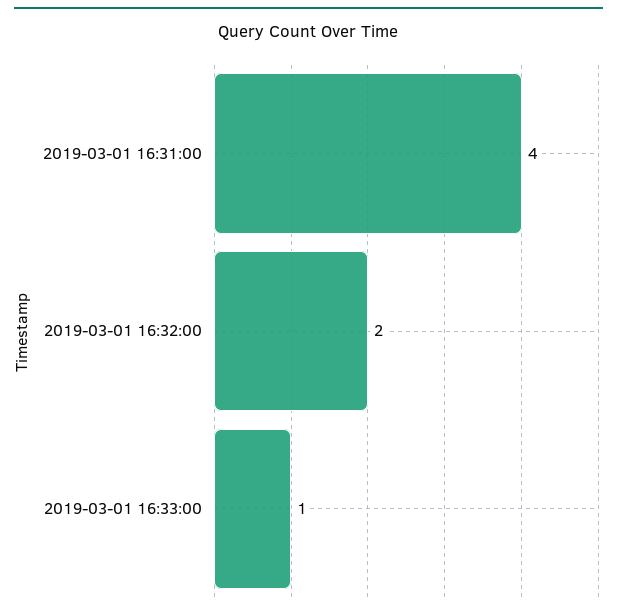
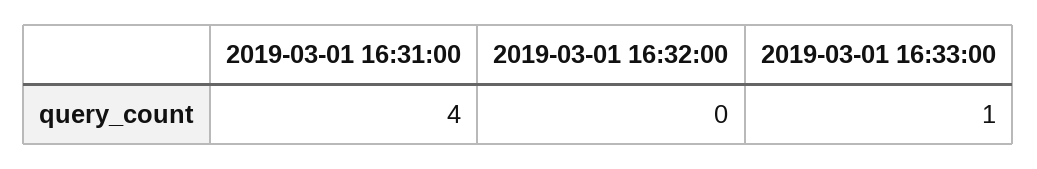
2019-03-01 16:32:00: 2 -> 0

